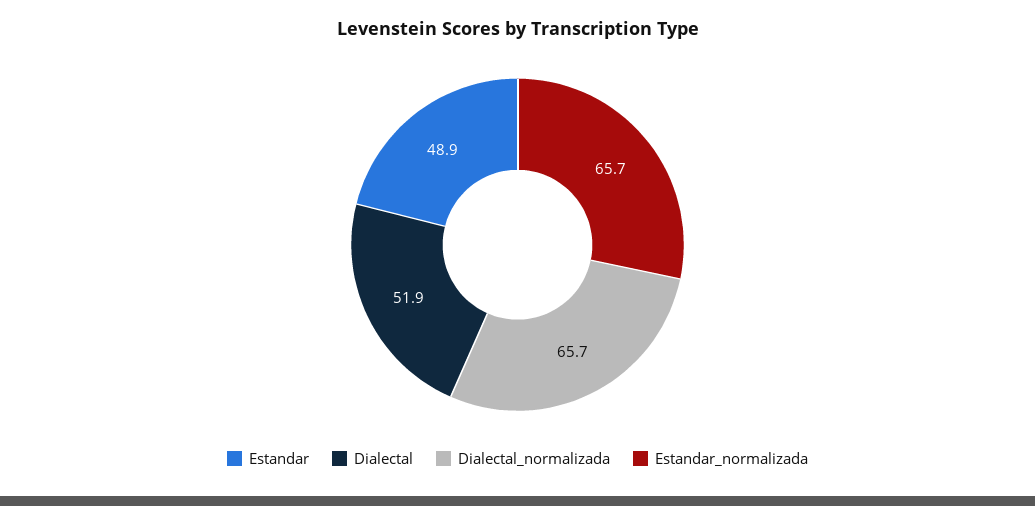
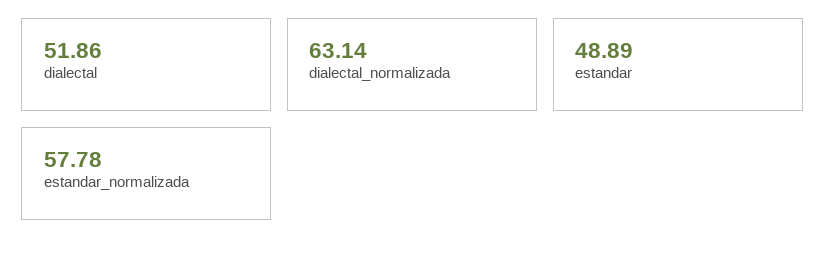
Dialectal_normalizada: 65.7 -> 63.14
Estandar_normalizada: 65.7 -> 57.78

